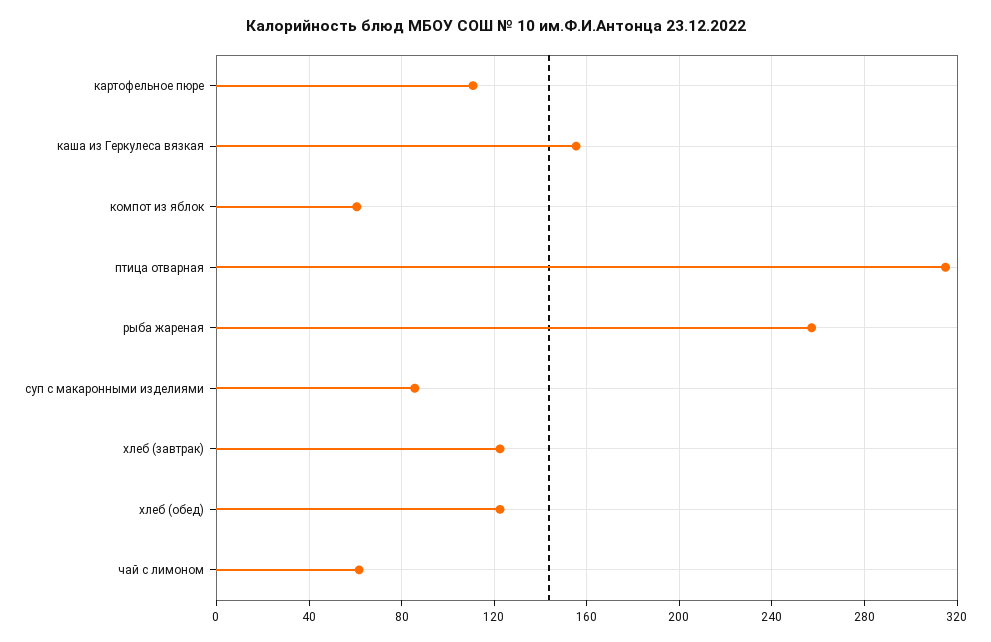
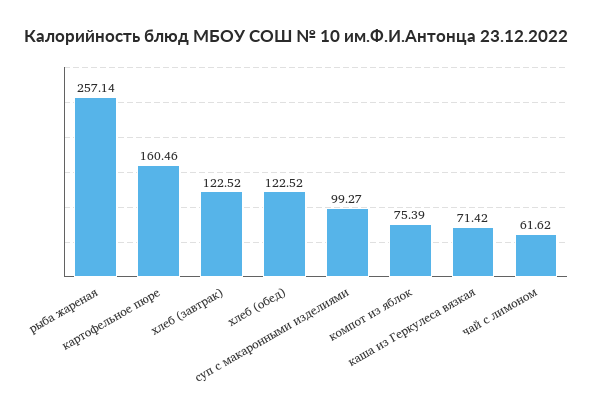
картофельное пюре: 110 -> 160.46
каша из Геркулеса вязкая: 155 -> 71.42
компот из яблок: 60 -> 75.39
птица отварная: 315 -> none
суп с макаронными изделиями: 85 -> 99.27

